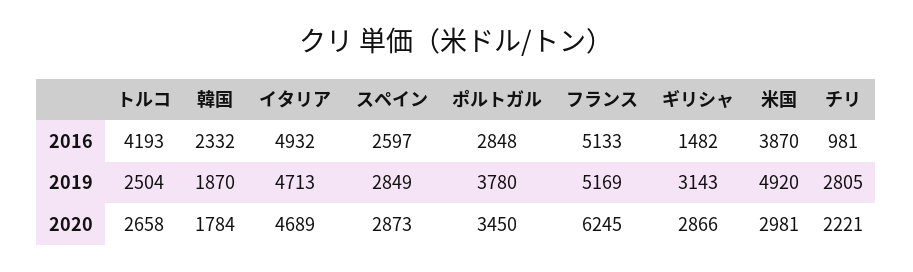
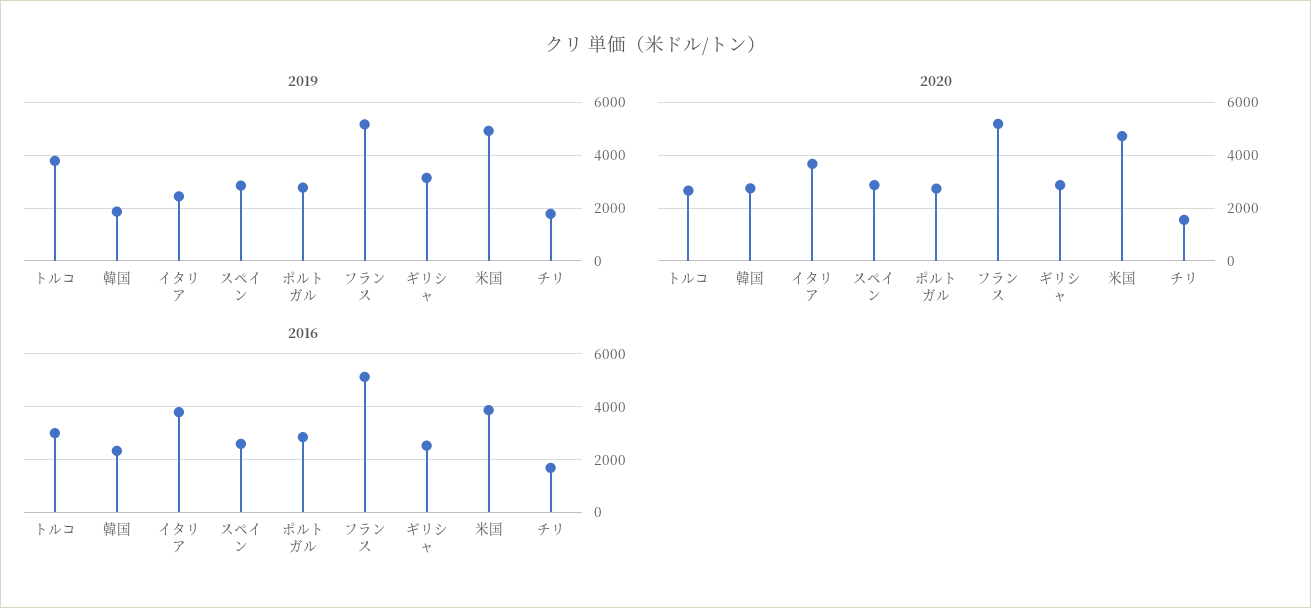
2016, トルコ: 4193 -> 3000
2016, イタリア: 4932 -> 3750
2016, ギリシャ: 1482 -> 2500
2016, チリ: 981 -> 1750
2019, トルコ: 2504 -> 3750
2019, イタリア: 4713 -> 2500
2019, ポルトガル: 3780 -> 2750
2019, チリ: 2805 -> 1750
2020, 韓国: 1784 -> 2750
2020, イタリア: 4689 -> 3750
2020, ポルトガル: 3450 -> 2750
2020, フランス: 6245 -> 5250
2020, 米国: 2981 -> 4750
2020, チリ: 2221 -> 1500

